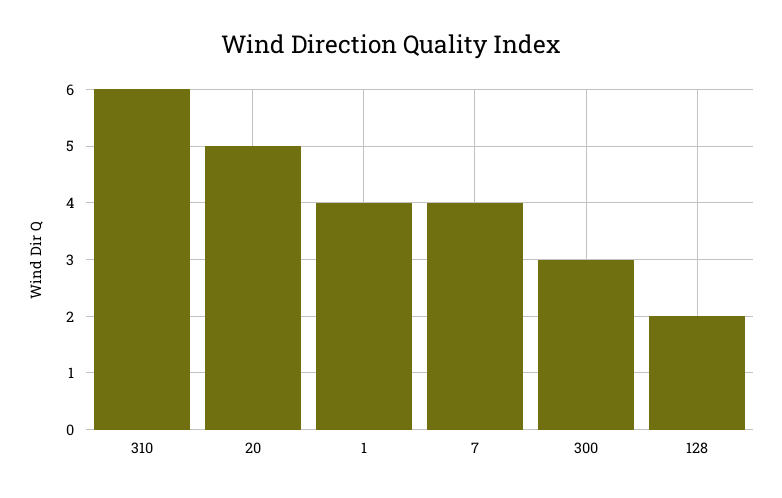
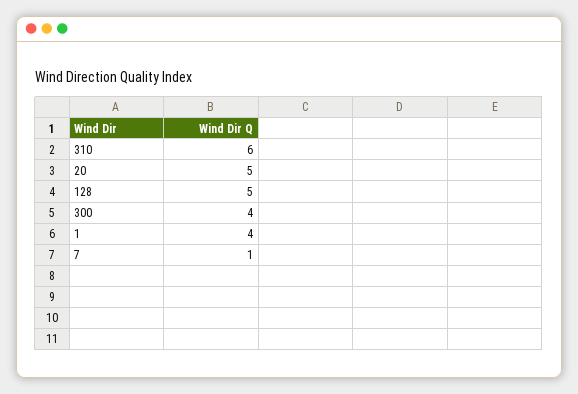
7: 4 -> 1
300: 3 -> 4
128: 2 -> 5

